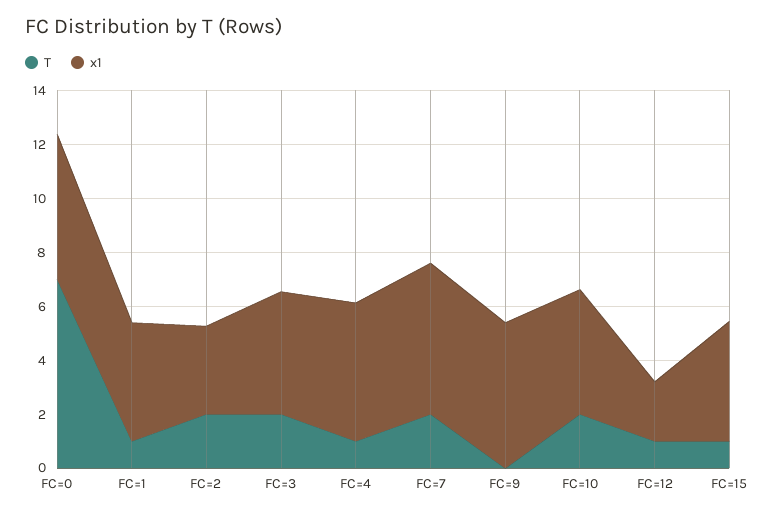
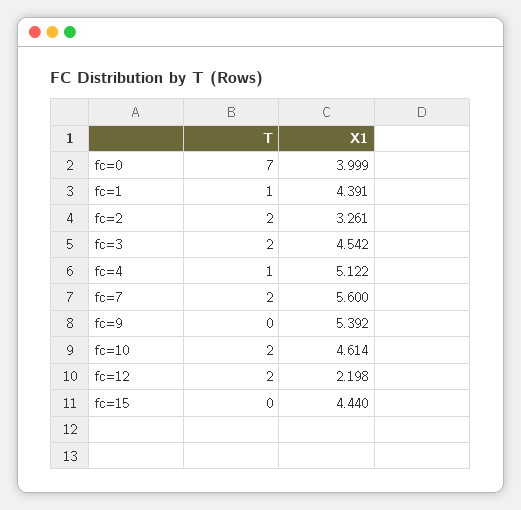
x1, FC=0: 5.5 -> 3.999
T, FC=12: 1 -> 2
T, FC=15: 1 -> 0

